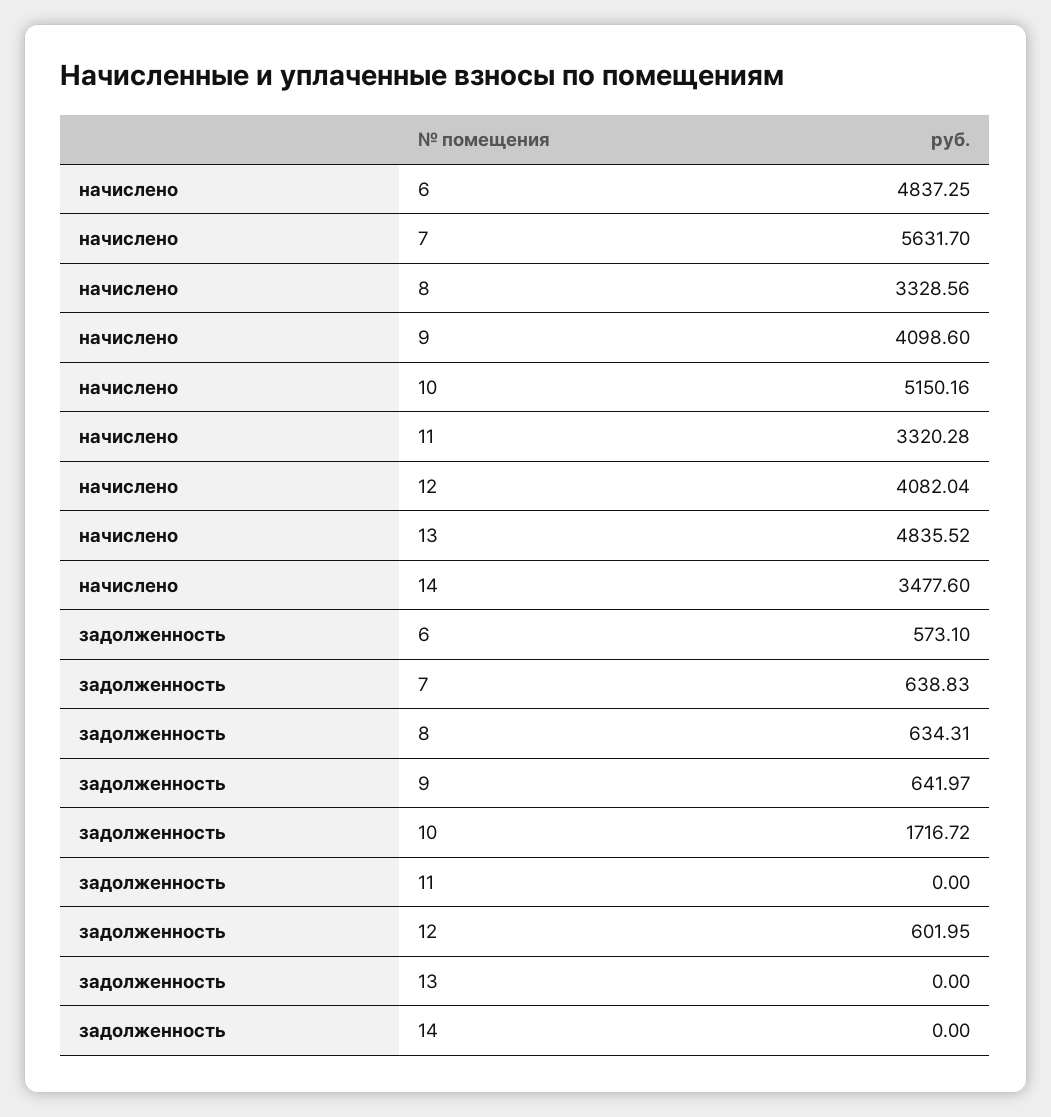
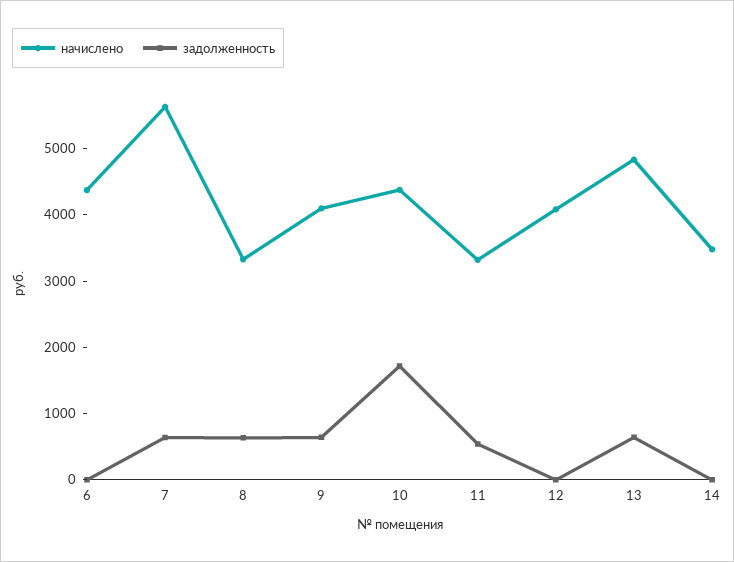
начислено, 6: 4837.25 -> 4400
начислено, 10: 5150.16 -> 4400
задолженность, 6: 573.1 -> 0
задолженность, 11: 0 -> 600
задолженность, 12: 601.95 -> 0
задолженность, 13: 0 -> 600

